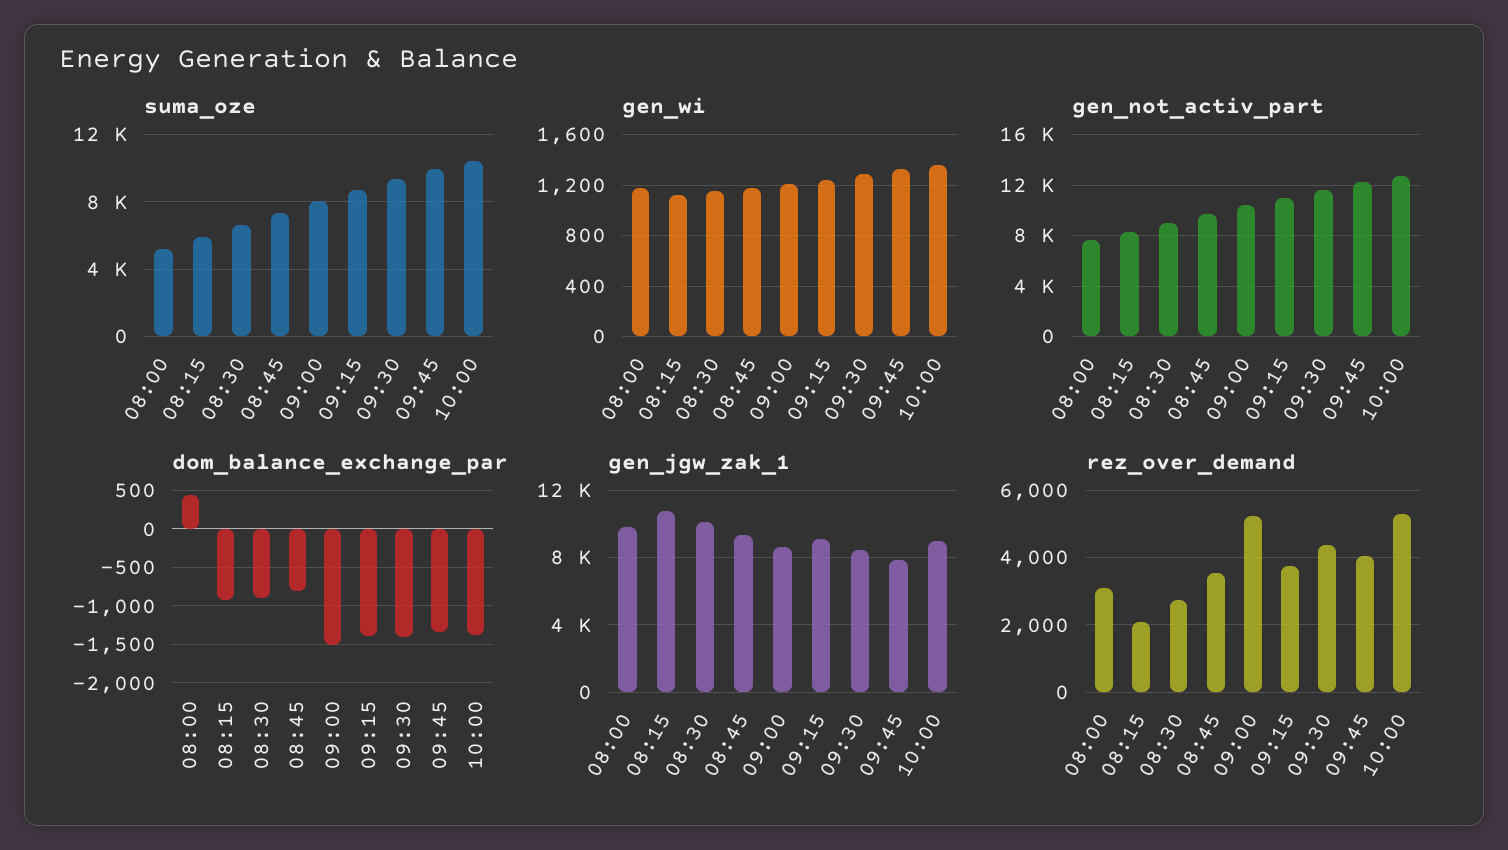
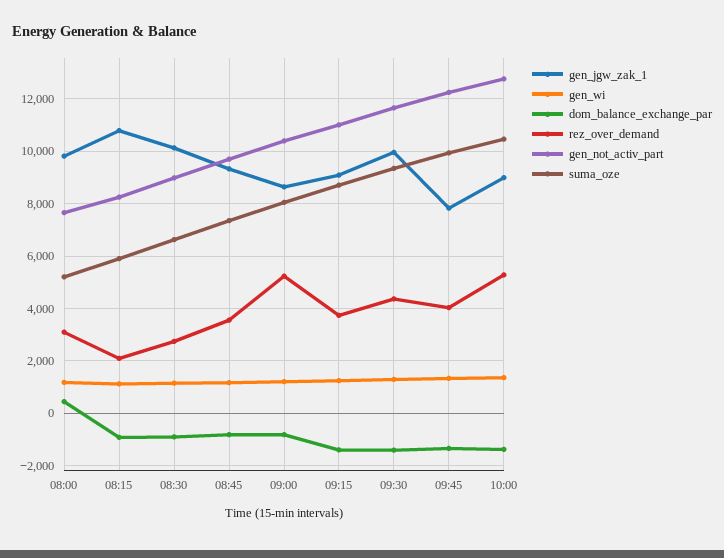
dom_balance_exchange_par, 09:00: -1500 -> -750
gen_jgw_zak_1, 09:30: 8500 -> 10000

